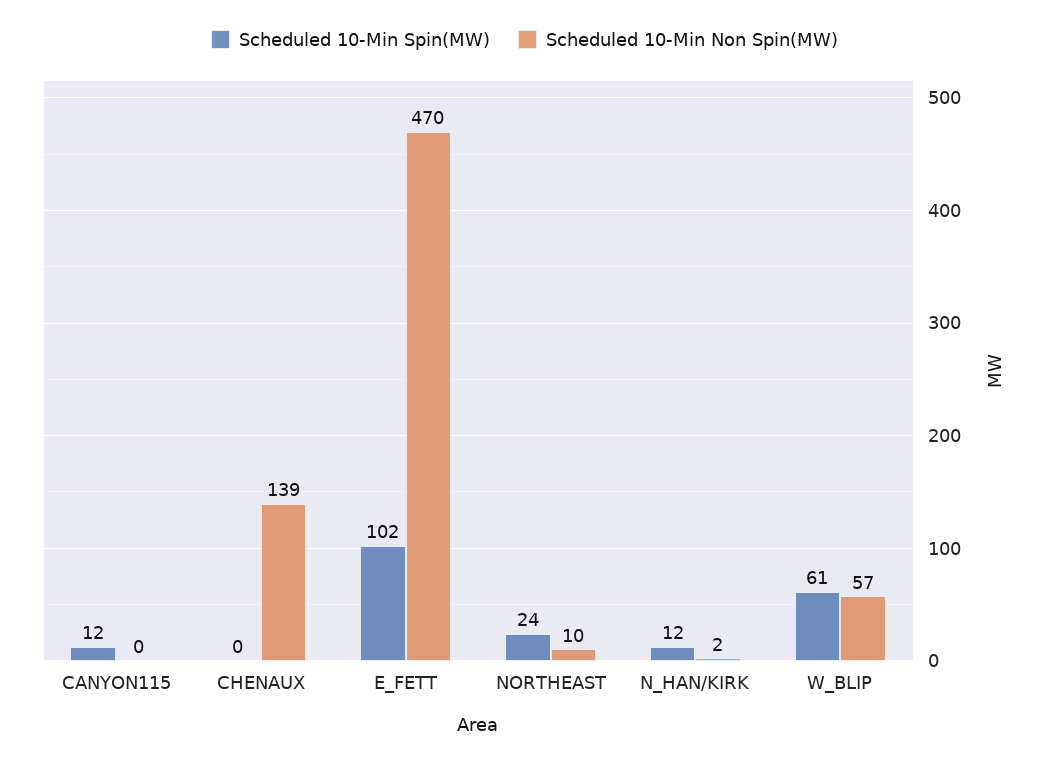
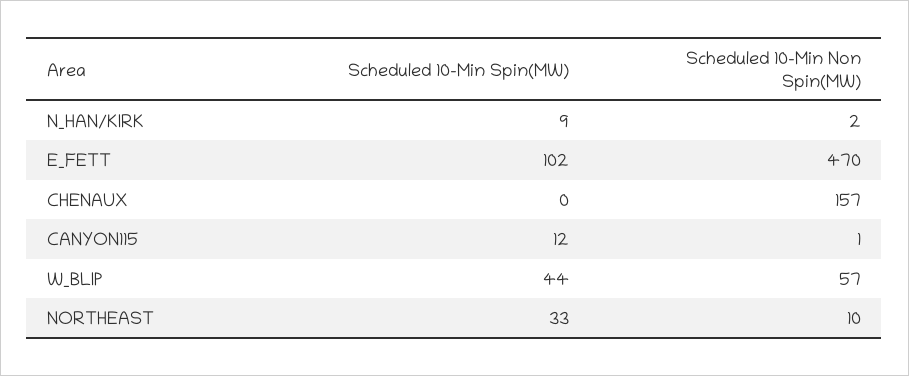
Scheduled 10-Min Non Spin(MW), CANYON115: 0 -> 1
Scheduled 10-Min Non Spin(MW), CHENAUX: 139 -> 157
Scheduled 10-Min Spin(MW), NORTHEAST: 24 -> 33
Scheduled 10-Min Spin(MW), N_HAN/KIRK: 12 -> 9
Scheduled 10-Min Spin(MW), W_BLIP: 61 -> 44

